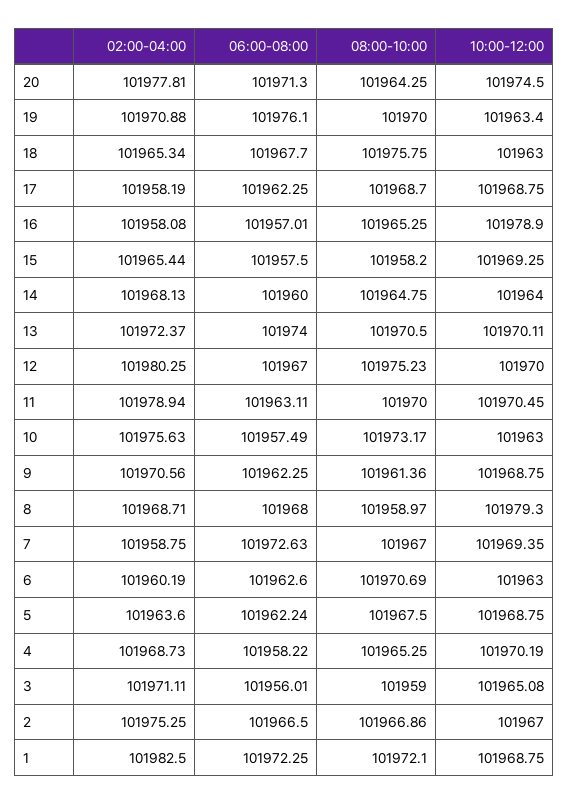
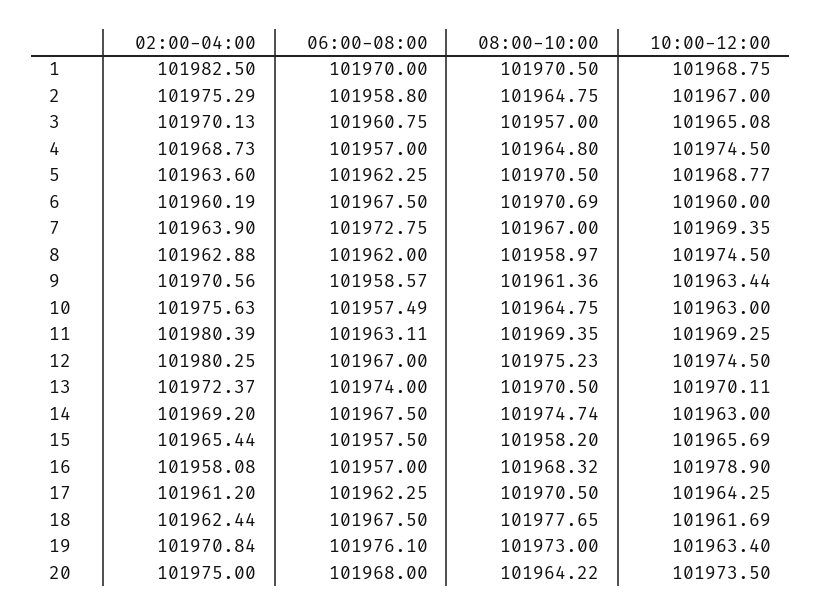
02:00-04:00, 20: 101977.81 -> 101975
06:00-08:00, 20: 101971.3 -> 101968
08:00-10:00, 20: 101964.25 -> 101964.22
10:00-12:00, 20: 101974.5 -> 101973.5
02:00-04:00, 19: 101970.88 -> 101970.84
08:00-10:00, 19: 101970 -> 101973
02:00-04:00, 18: 101965.34 -> 101962.44
06:00-08:00, 18: 101967.7 -> 101967.5
08:00-10:00, 18: 101975.75 -> 101977.65
10:00-12:00, 18: 101963 -> 101961.69
02:00-04:00, 17: 101958.19 -> 101961.2
08:00-10:00, 17: 101968.7 -> 101970.5
10:00-12:00, 17: 101968.75 -> 101964.25
06:00-08:00, 16: 101957.01 -> 101957
08:00-10:00, 16: 101965.25 -> 101968.32
10:00-12:00, 15: 101969.25 -> 101965.69
02:00-04:00, 14: 101968.13 -> 101969.2
06:00-08:00, 14: 101960 -> 101967.5
08:00-10:00, 14: 101964.75 -> 101974.74
10:00-12:00, 14: 101964 -> 101963
10:00-12:00, 12: 101970 -> 101974.5
02:00-04:00, 11: 101978.94 -> 101980.39
08:00-10:00, 11: 101970 -> 101969.35
10:00-12:00, 11: 101970.45 -> 101969.25
08:00-10:00, 10: 101973.17 -> 101964.75
06:00-08:00, 9: 101962.25 -> 101958.57
10:00-12:00, 9: 101968.75 -> 101963.44
02:00-04:00, 8: 101968.71 -> 101962.88
06:00-08:00, 8: 101968 -> 101962
10:00-12:00, 8: 101979.3 -> 101974.5
02:00-04:00, 7: 101958.75 -> 101963.9
06:00-08:00, 7: 101972.63 -> 101972.75
06:00-08:00, 6: 101962.6 -> 101967.5
10:00-12:00, 6: 101963 -> 101960
06:00-08:00, 5: 101962.24 -> 101962.25
08:00-10:00, 5: 101967.5 -> 101970.5
10:00-12:00, 5: 101968.75 -> 101968.77
06:00-08:00, 4: 101958.22 -> 101957
08:00-10:00, 4: 101965.25 -> 101964.8
10:00-12:00, 4: 101970.19 -> 101974.5
02:00-04:00, 3: 101971.11 -> 101970.13
06:00-08:00, 3: 101956.01 -> 101960.75
08:00-10:00, 3: 101959 -> 101957
02:00-04:00, 2: 101975.25 -> 101975.29
06:00-08:00, 2: 101966.5 -> 101958.8
08:00-10:00, 2: 101966.86 -> 101964.75
06:00-08:00, 1: 101972.25 -> 101970
08:00-10:00, 1: 101972.1 -> 101970.5

